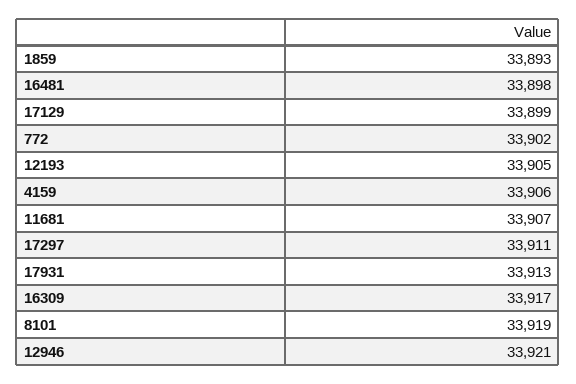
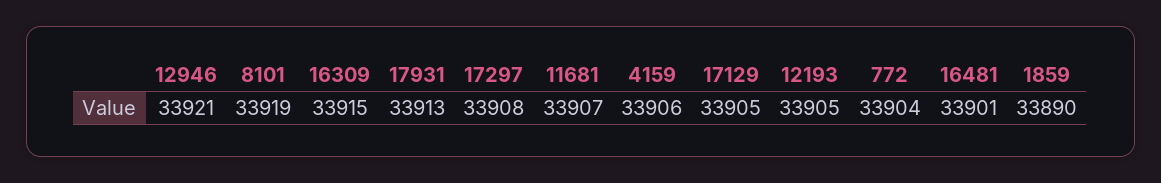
1859: 33893 -> 33890
16481: 33898 -> 33901
17129: 33899 -> 33905
772: 33902 -> 33904
17297: 33911 -> 33908
16309: 33917 -> 33915

